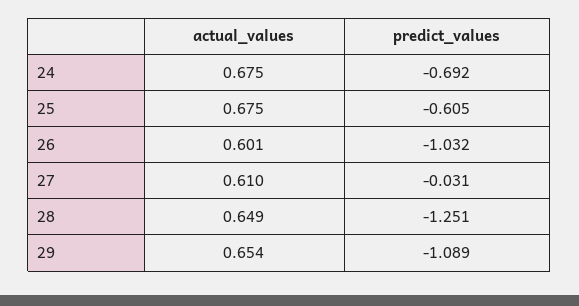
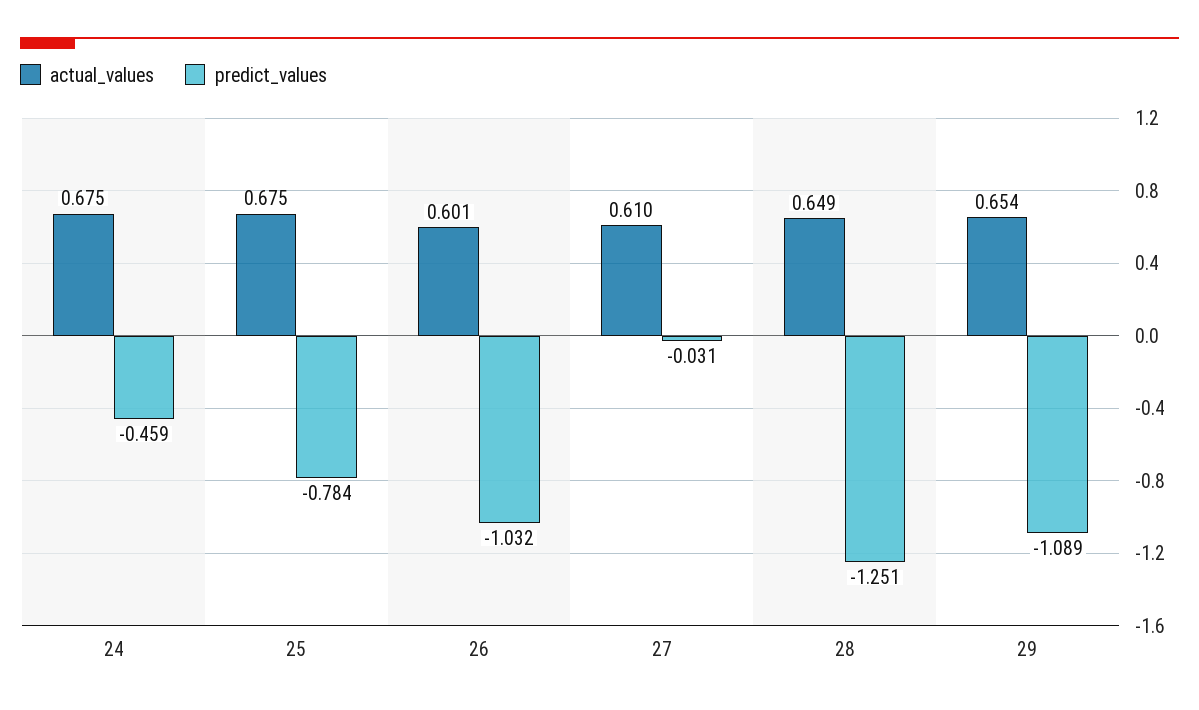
predict_values, 24: -0.692 -> -0.459
predict_values, 25: -0.605 -> -0.784

